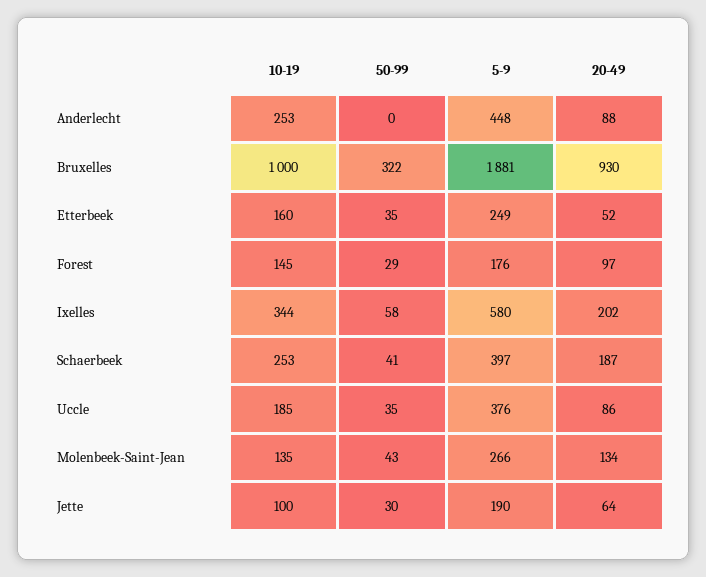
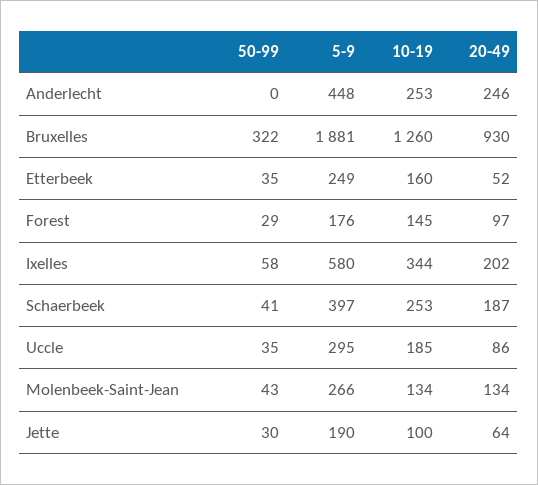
20-49, Anderlecht: 88 -> 246
10-19, Bruxelles: 1000 -> 1260
5-9, Uccle: 376 -> 295
10-19, Molenbeek-Saint-Jean: 135 -> 134

